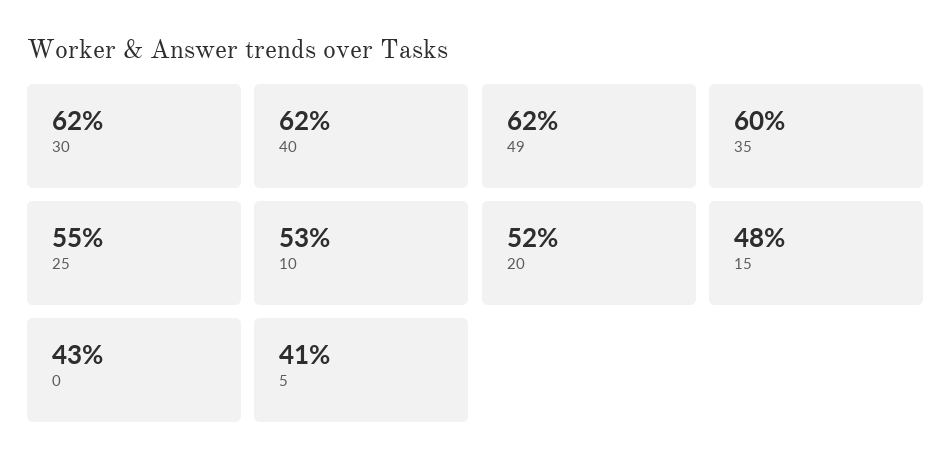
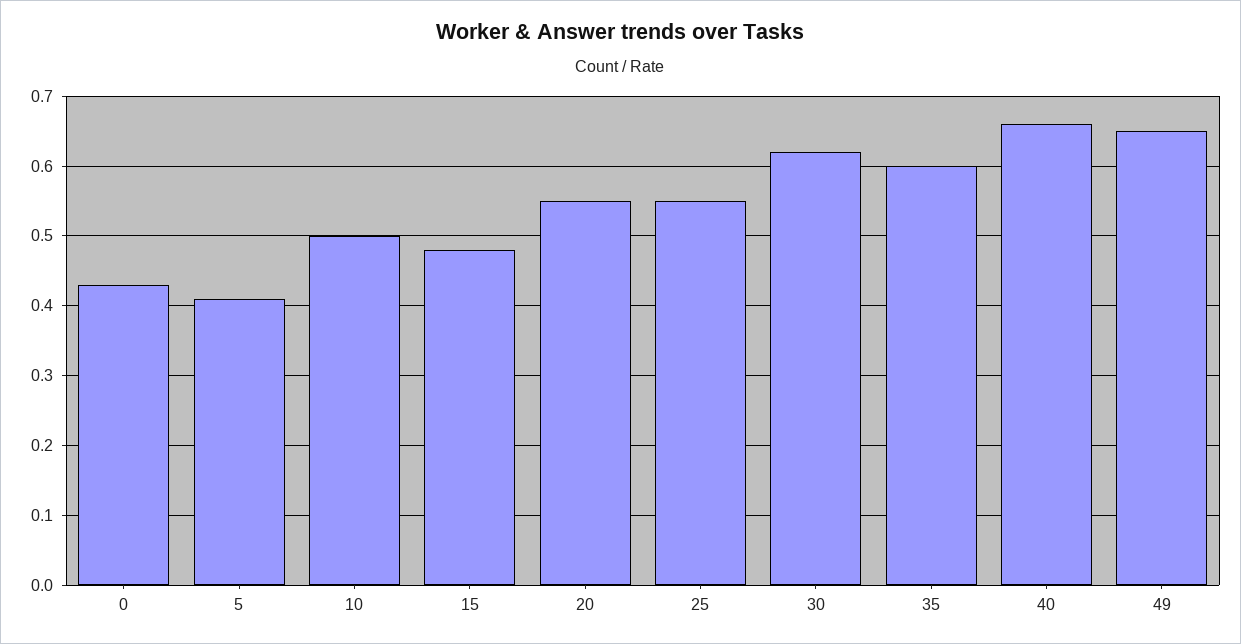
40: 0.62 -> 0.66
49: 0.62 -> 0.65
10: 0.53 -> 0.5
20: 0.52 -> 0.55

